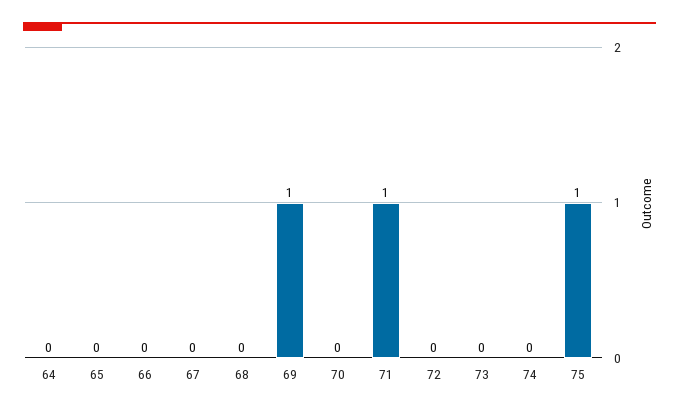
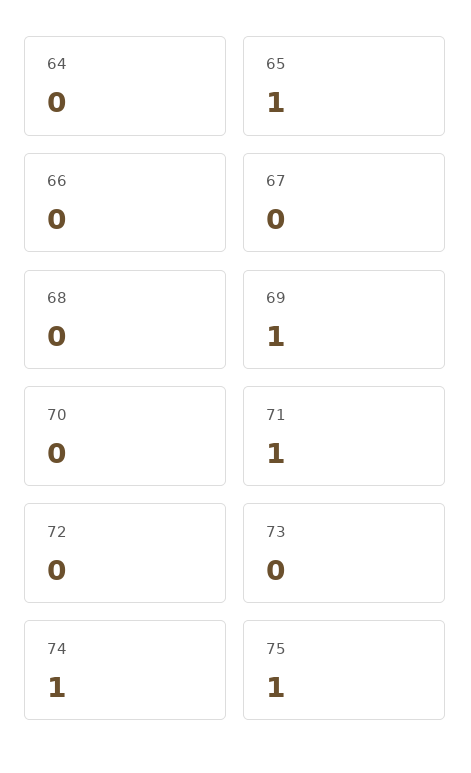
65: 0 -> 1
74: 0 -> 1

